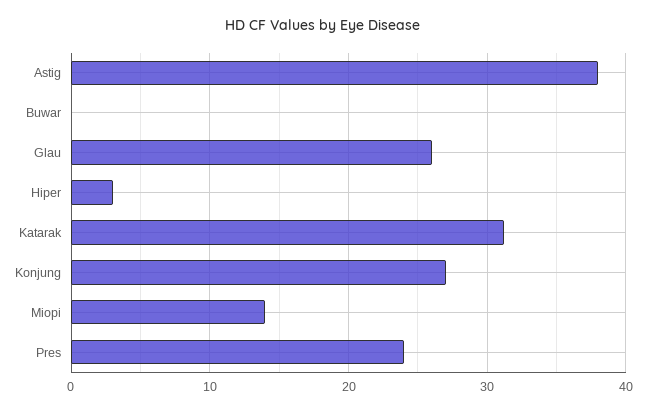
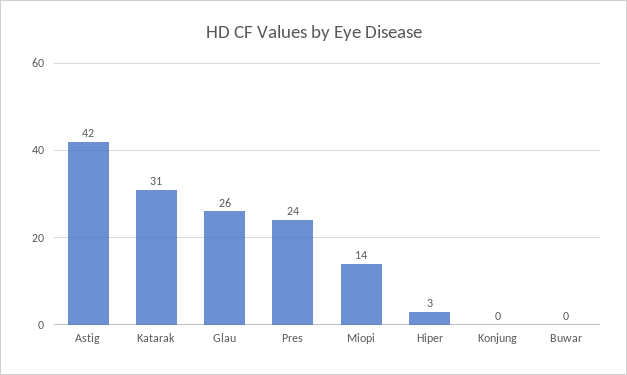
Astig: 38 -> 42
Konjung: 27 -> 0

